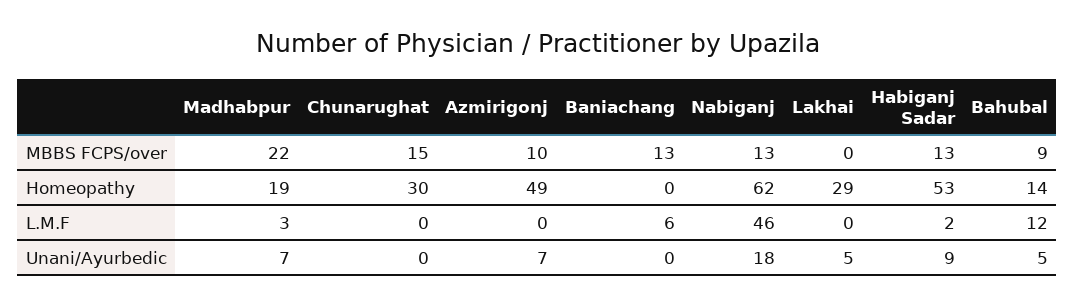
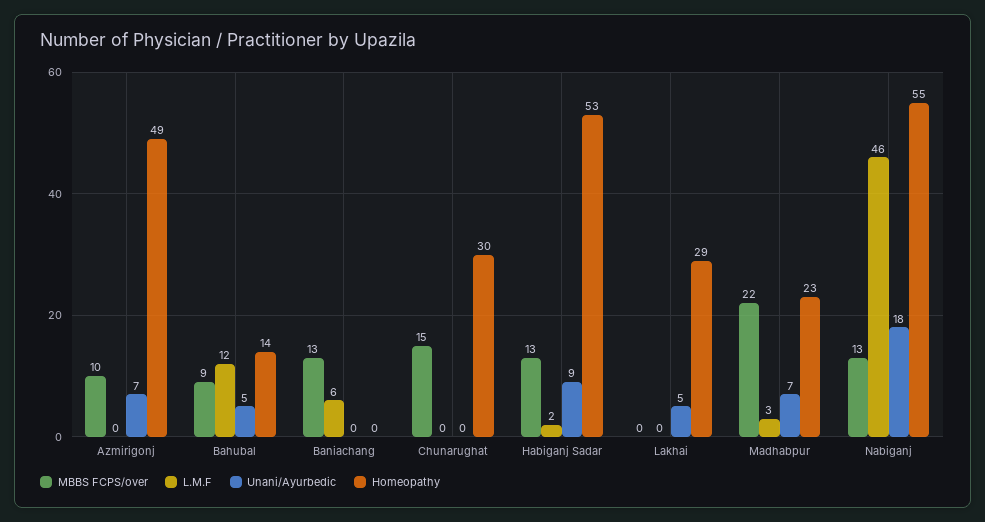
Homeopathy, Madhabpur: 19 -> 23
Homeopathy, Nabiganj: 62 -> 55

